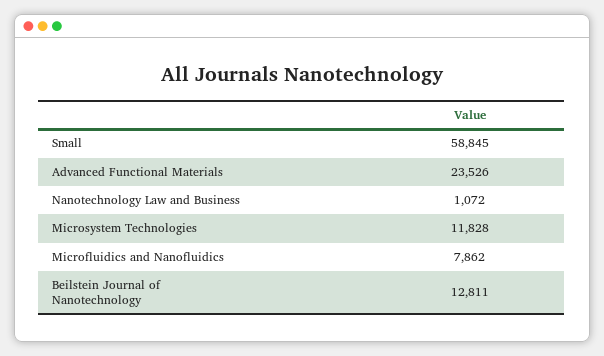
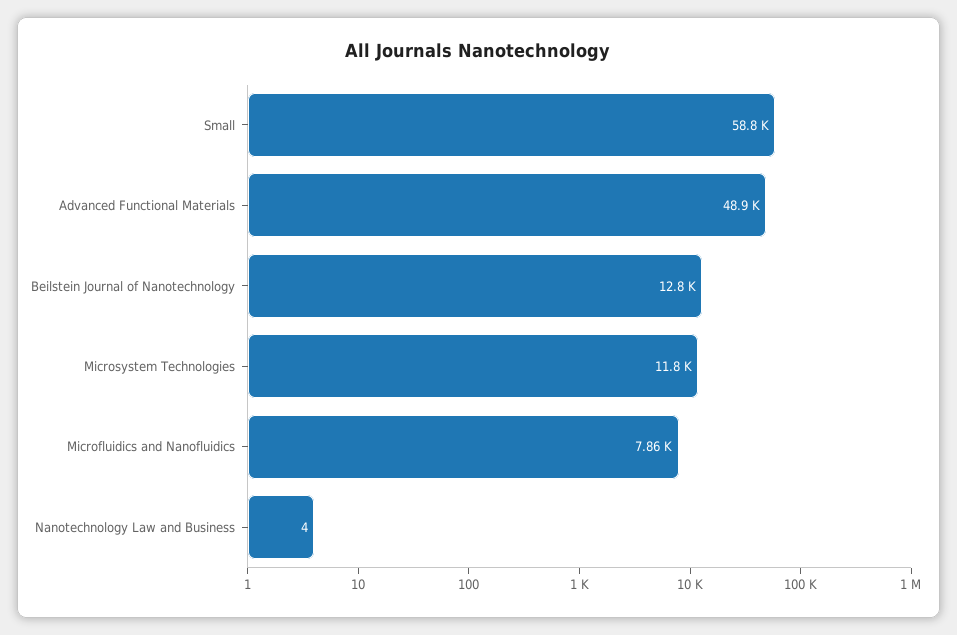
Advanced Functional Materials: 23526 -> 48900
Nanotechnology Law and Business: 1072 -> 4

